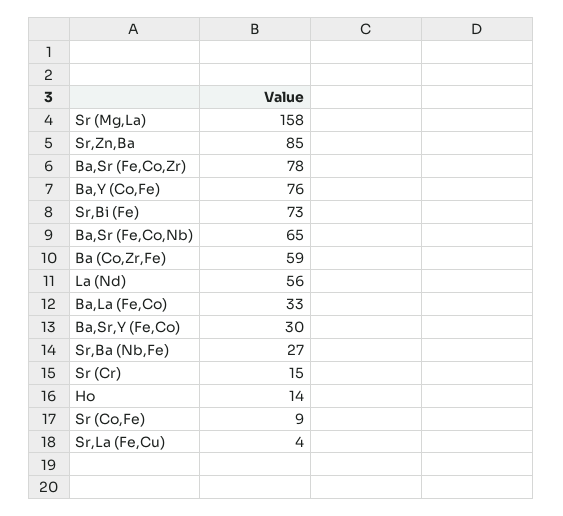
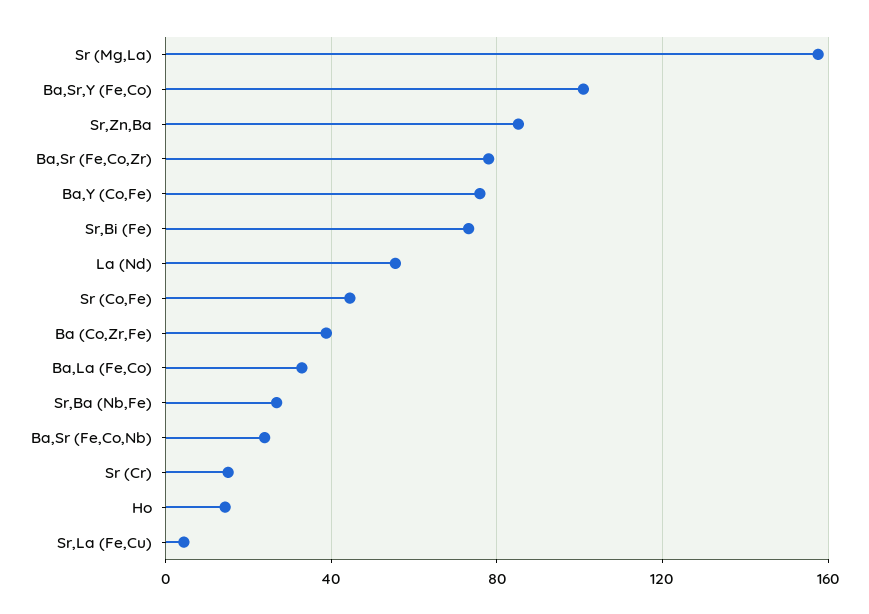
Ba,Sr (Fe,Co,Nb): 65 -> 25
Ba (Co,Zr,Fe): 59 -> 40
Ba,Sr,Y (Fe,Co): 30 -> 100
Sr (Co,Fe): 9 -> 45

